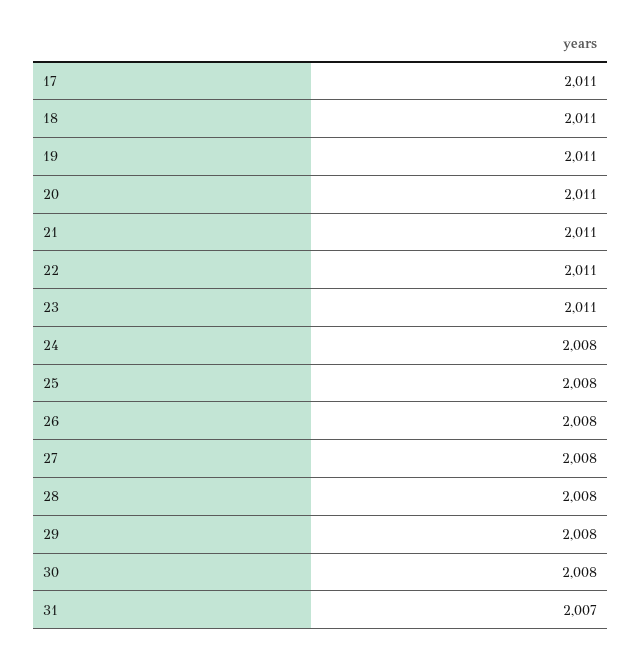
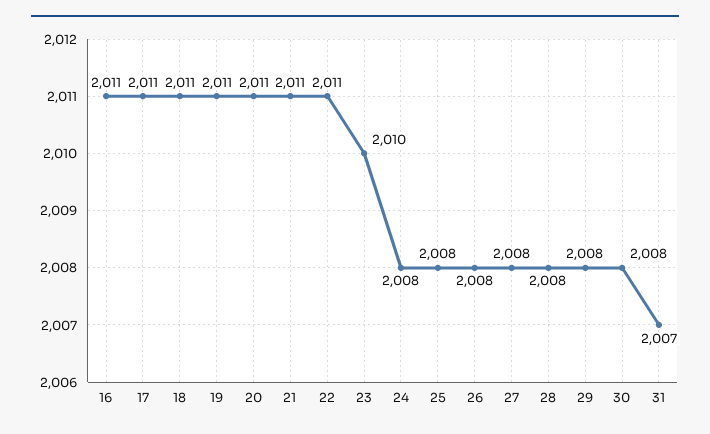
23: 2011 -> 2010
16: none -> 2011

